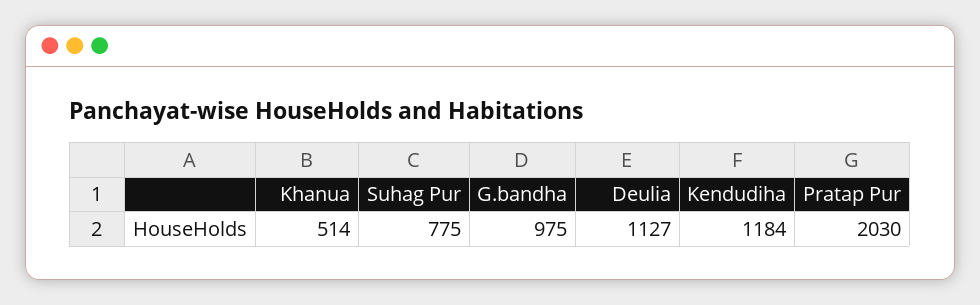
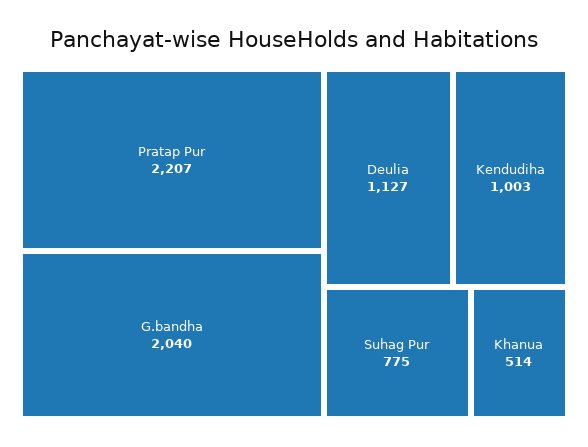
G.bandha: 975 -> 2040
Kendudiha: 1184 -> 1003
Pratap Pur: 2030 -> 2207

